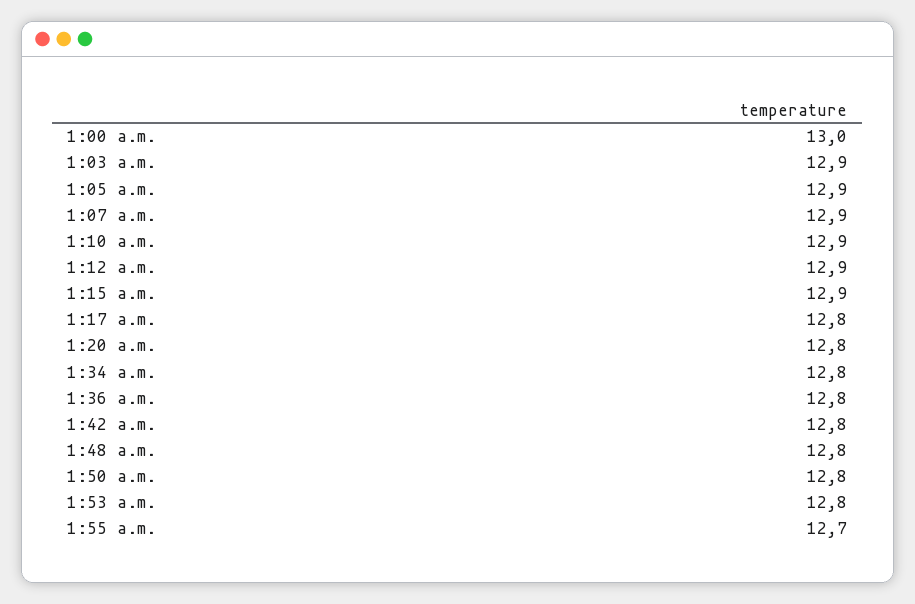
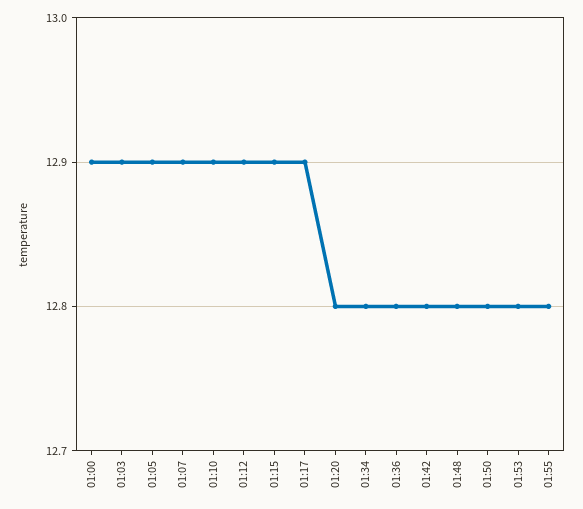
1:00 a.m.: 13 -> 12.9
1:17 a.m.: 12.8 -> 12.9
1:55 a.m.: 12.7 -> 12.8

